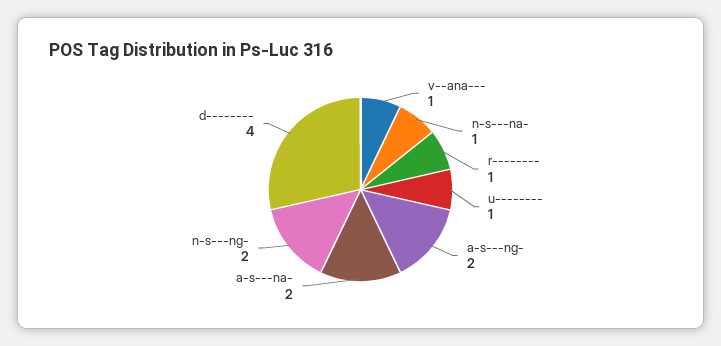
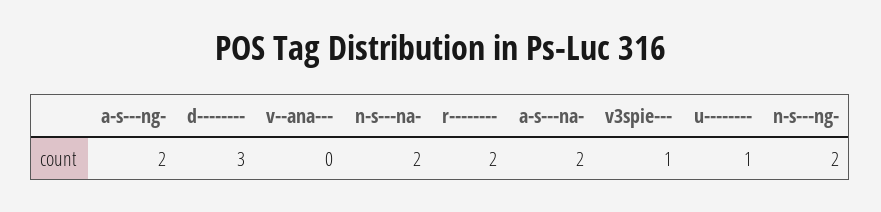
v--ana---: 1 -> 0
n-s---na-: 1 -> 2
r--------: 1 -> 2
d--------: 4 -> 3
v3spie---: none -> 1

